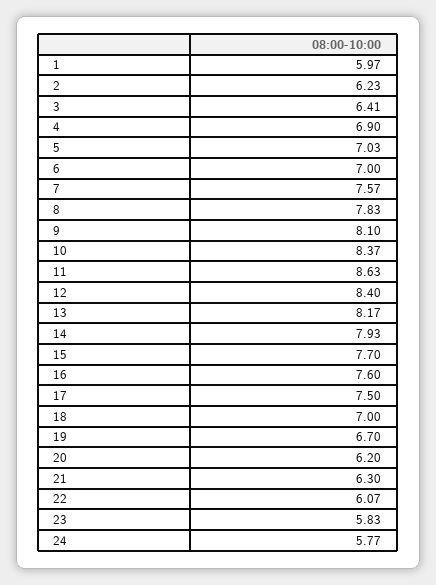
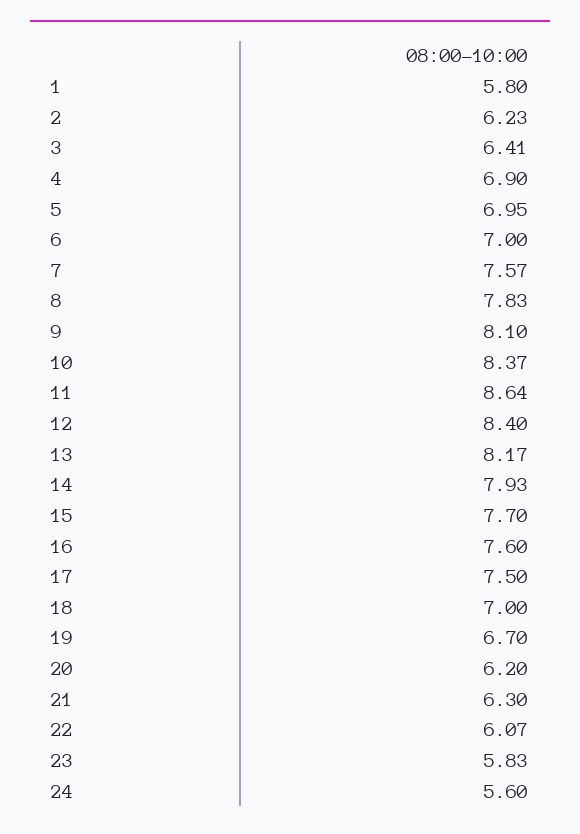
1: 5.97 -> 5.8
5: 7.03 -> 6.95
11: 8.63 -> 8.64
24: 5.77 -> 5.6

